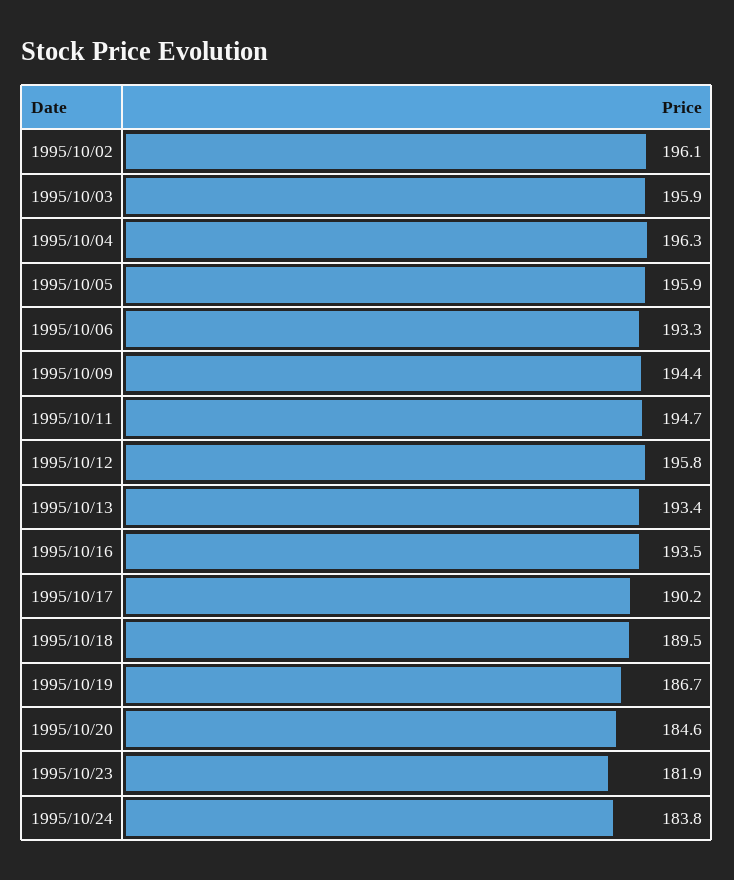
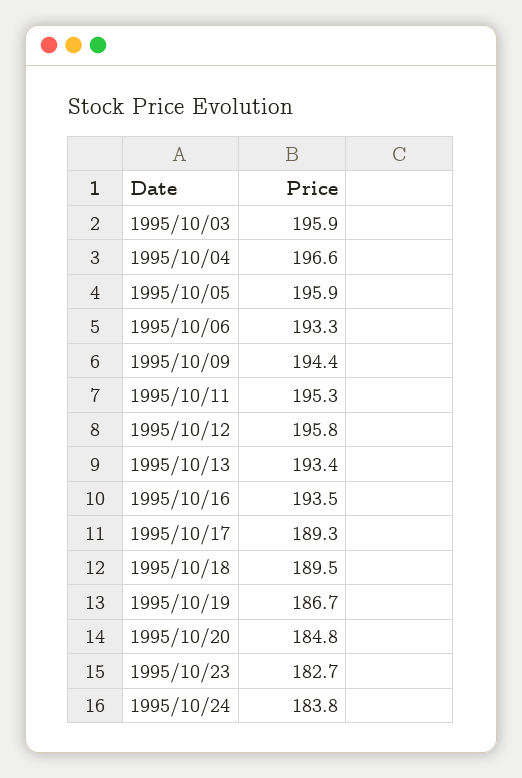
1995/10/02: 196.1 -> none
1995/10/04: 196.3 -> 196.6
1995/10/11: 194.7 -> 195.3
1995/10/17: 190.2 -> 189.3
1995/10/20: 184.6 -> 184.8
1995/10/23: 181.9 -> 182.7

